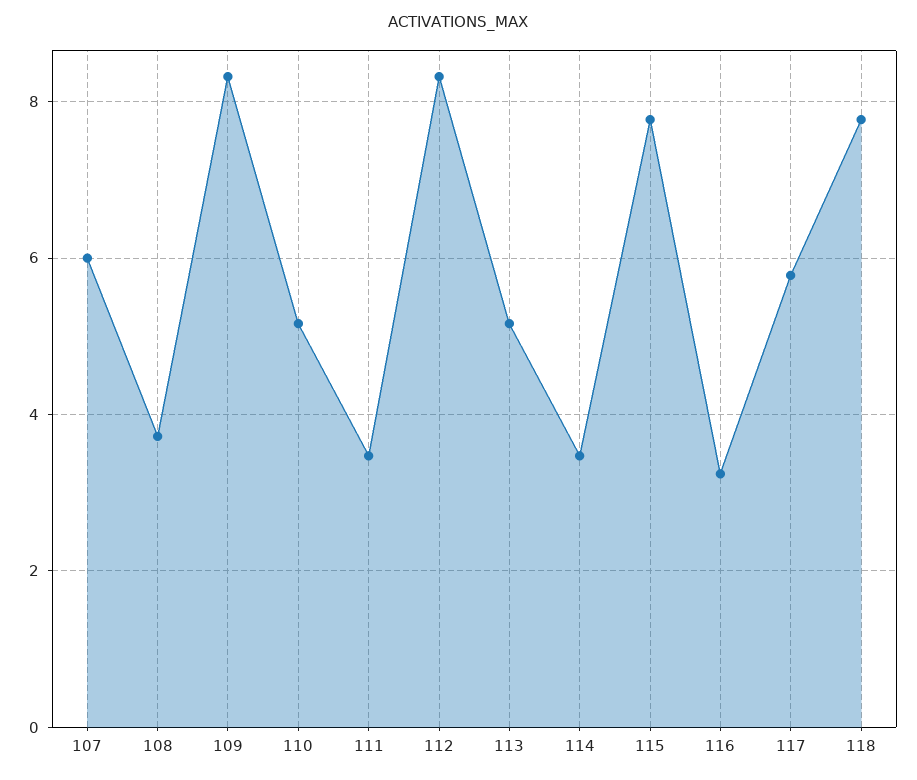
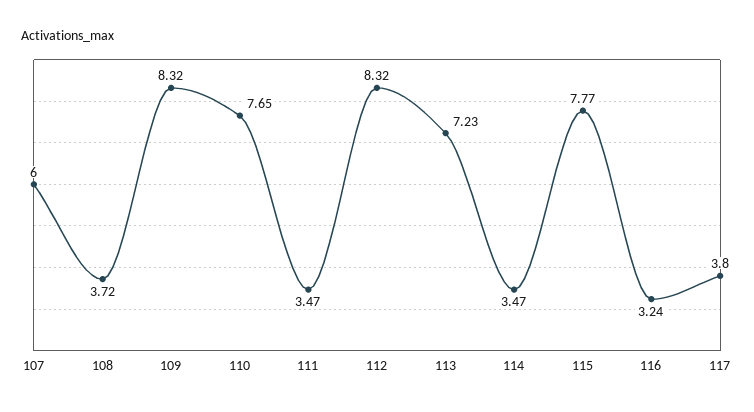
110: 5.2 -> 7.65
113: 5.2 -> 7.23
117: 5.8 -> 3.8
118: 7.8 -> none

